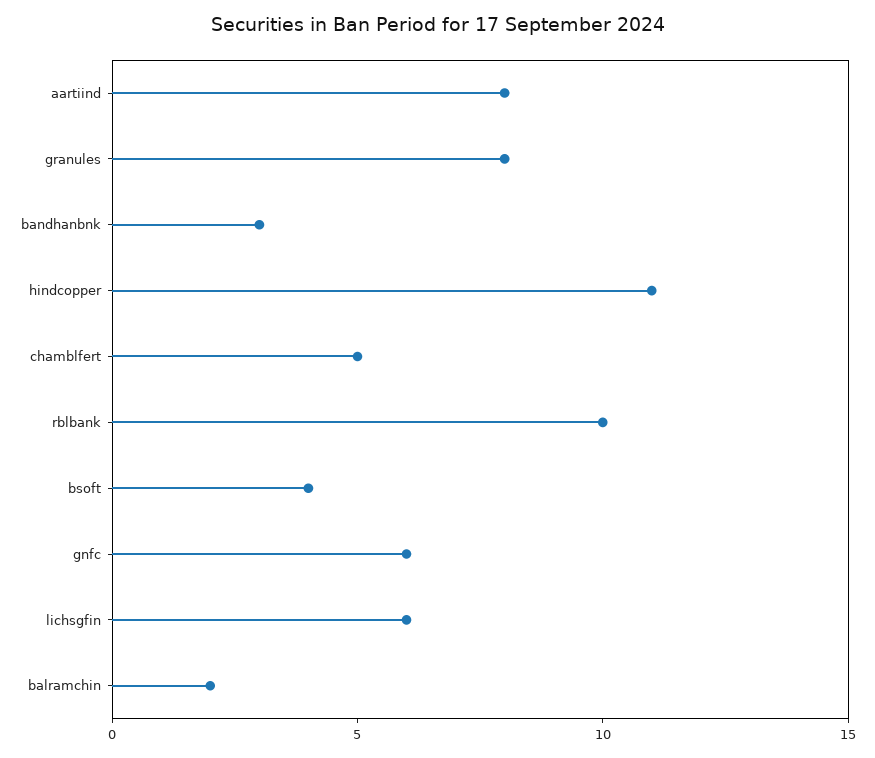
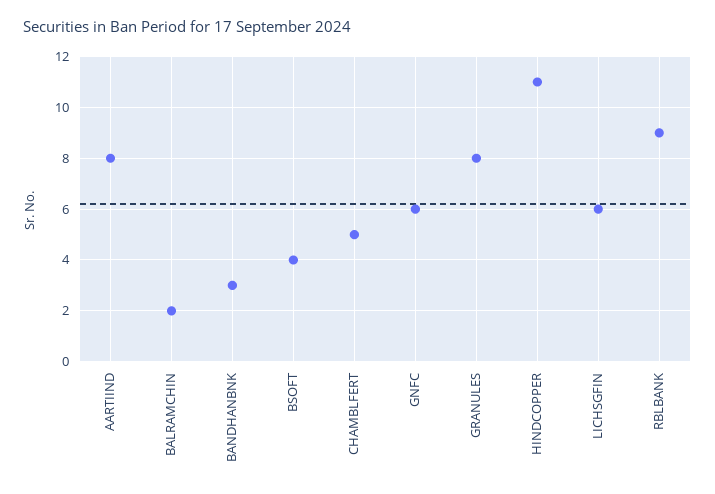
rblbank: 10 -> 9

